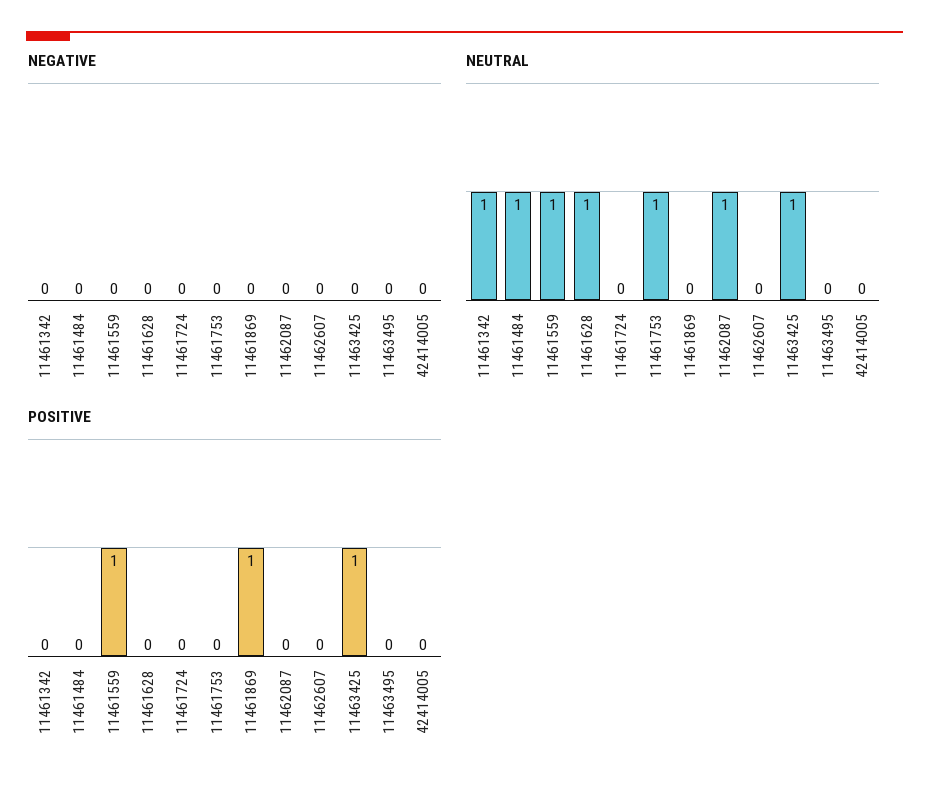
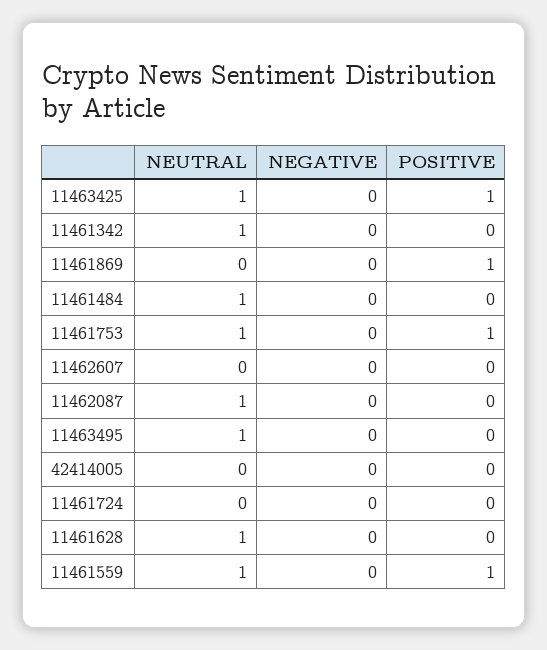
NEUTRAL, 11463495: 0 -> 1
POSITIVE, 11461753: 0 -> 1

